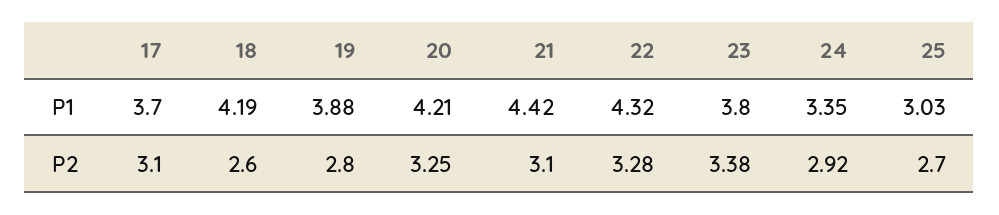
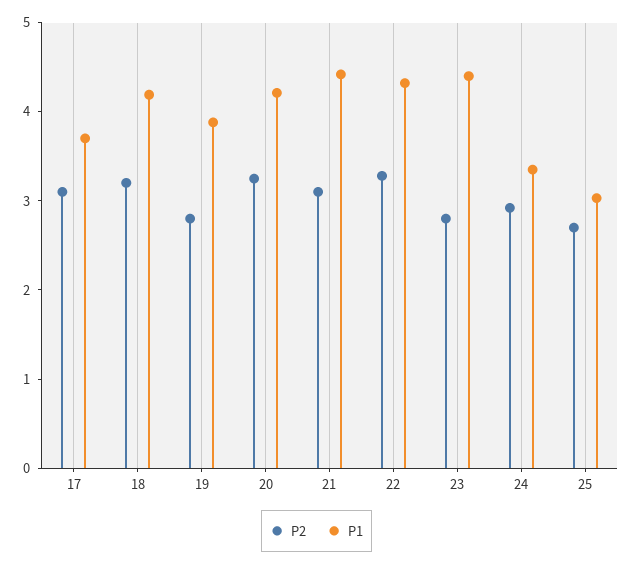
P1, 23: 3.8 -> 4.4
P2, 18: 2.6 -> 3.2
P2, 23: 3.38 -> 2.8

